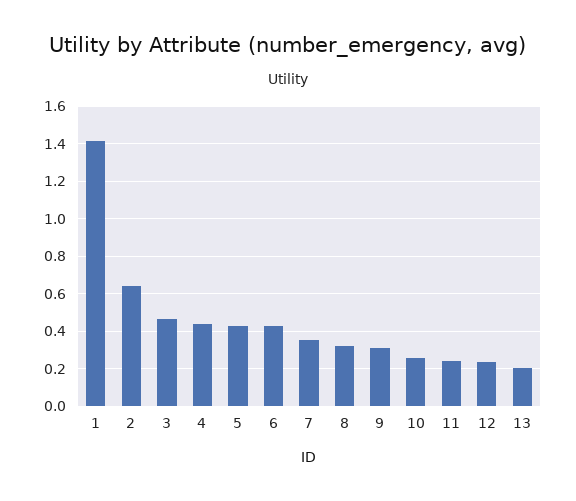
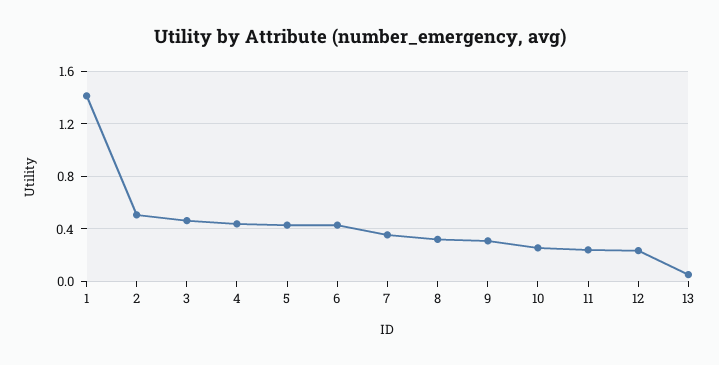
2: 0.65 -> 0.5
13: 0.2 -> 0.05

